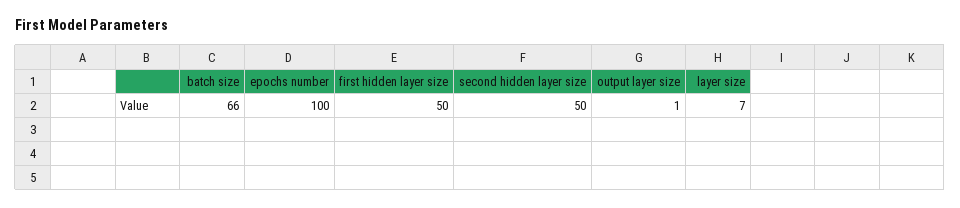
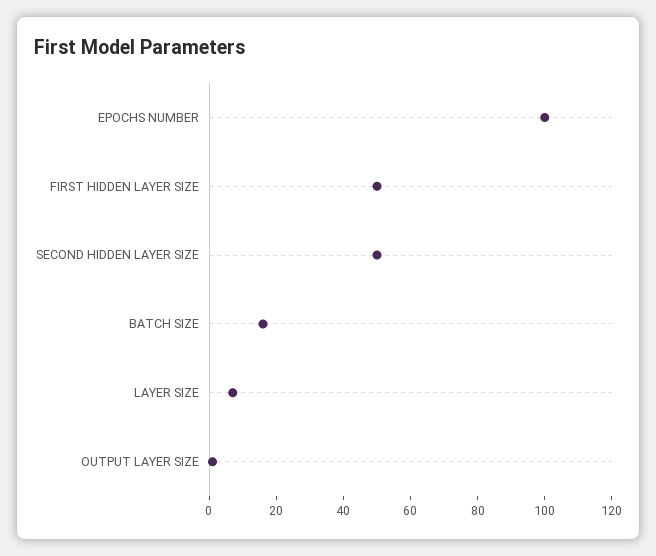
batch size: 66 -> 15

